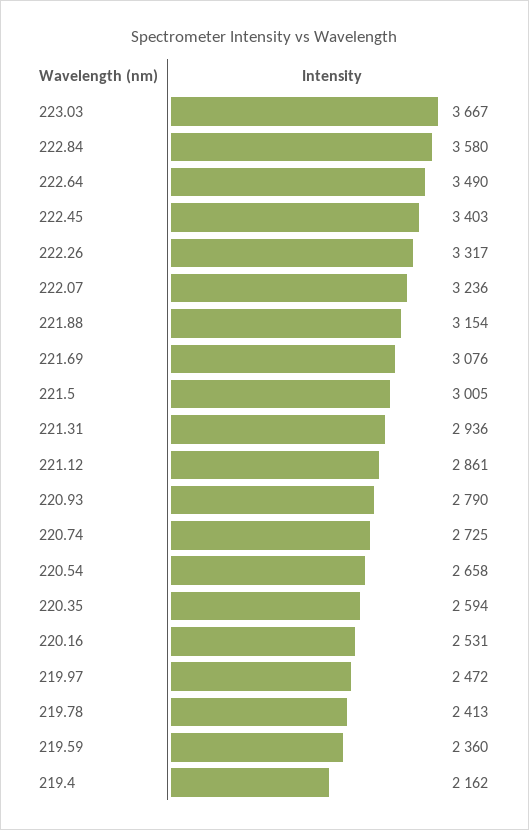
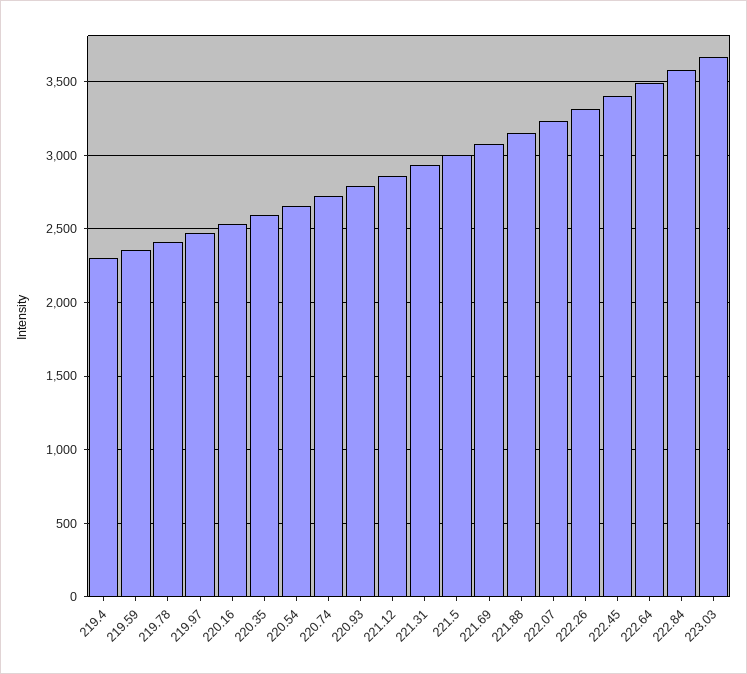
219.4: 2162 -> 2300

